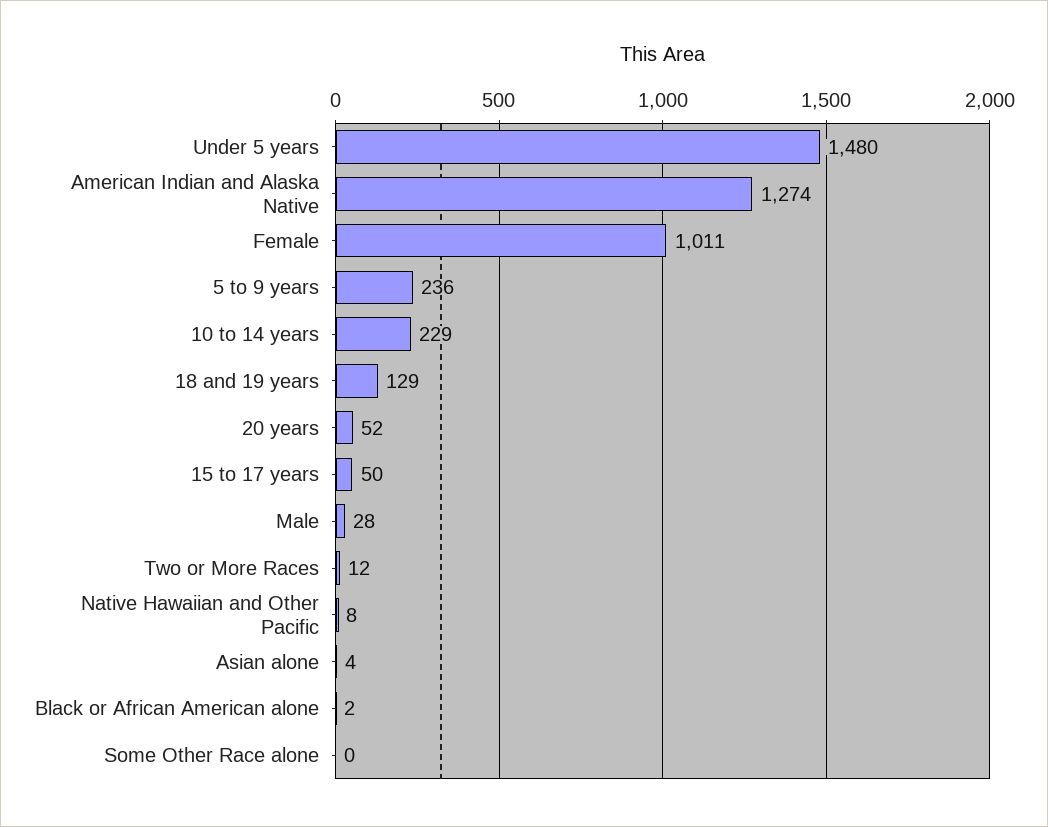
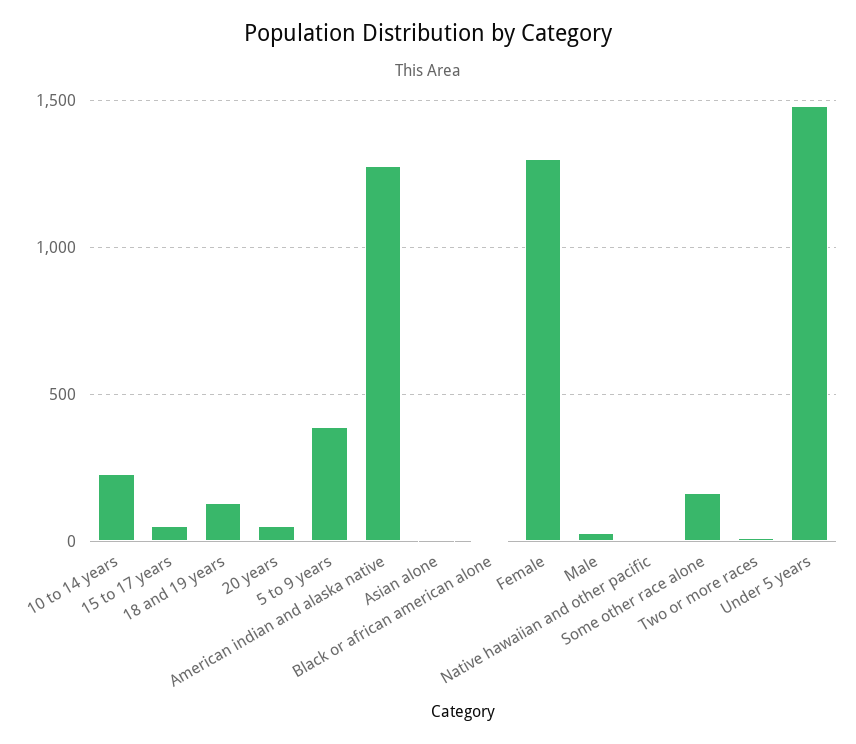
Female: 1011 -> 1300
5 to 9 years: 236 -> 400
Some Other Race alone: 0 -> 150

